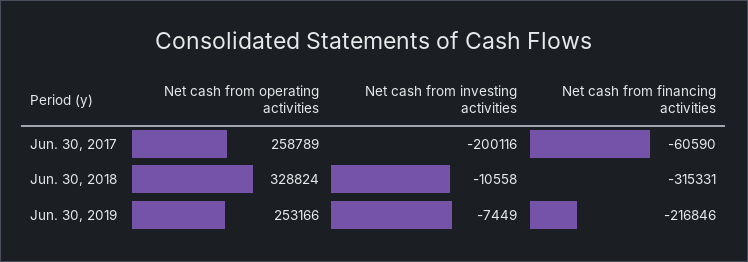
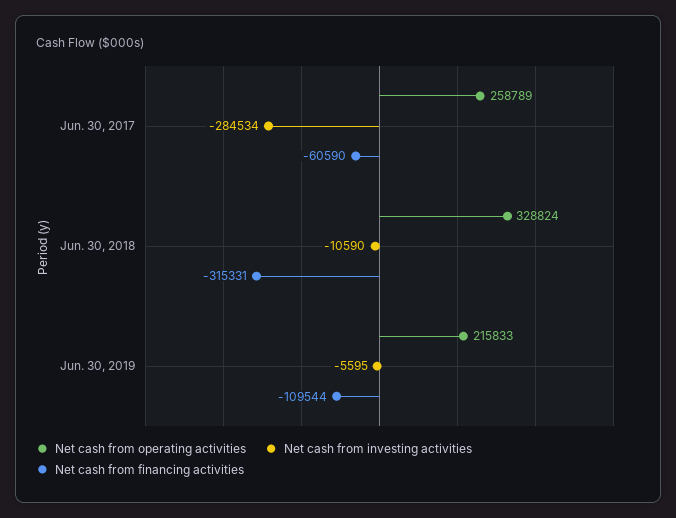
Net cash from investing activities, Jun. 30, 2017: -200116 -> -284534
Net cash from investing activities, Jun. 30, 2018: -10558 -> -10590
Net cash from operating activities, Jun. 30, 2019: 253166 -> 215833
Net cash from investing activities, Jun. 30, 2019: -7449 -> -5595
Net cash from financing activities, Jun. 30, 2019: -216846 -> -109544

